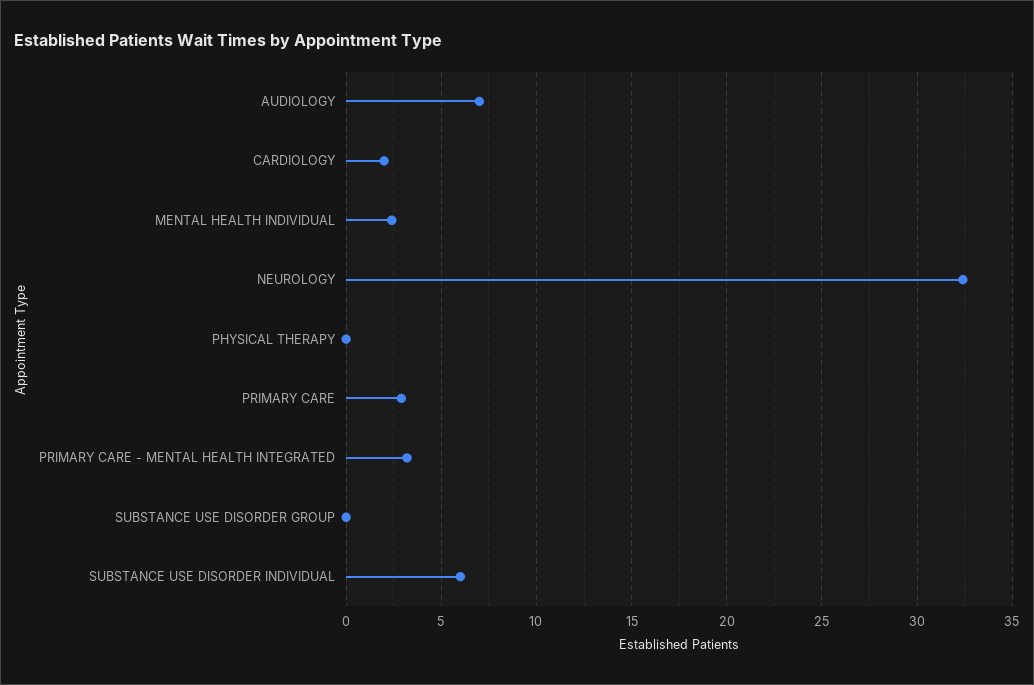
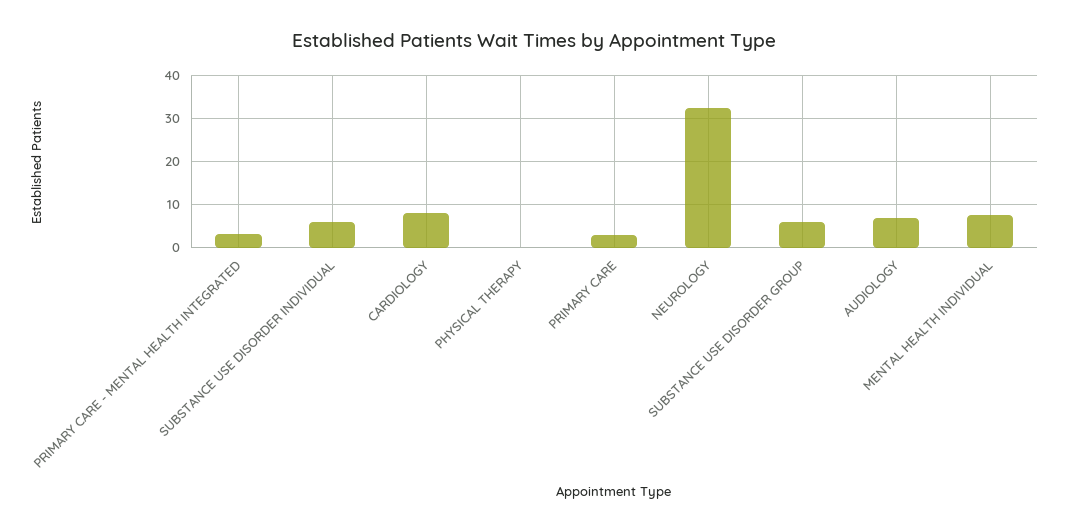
CARDIOLOGY: 2 -> 8
MENTAL HEALTH INDIVIDUAL: 2.5 -> 8
SUBSTANCE USE DISORDER GROUP: 0 -> 6

